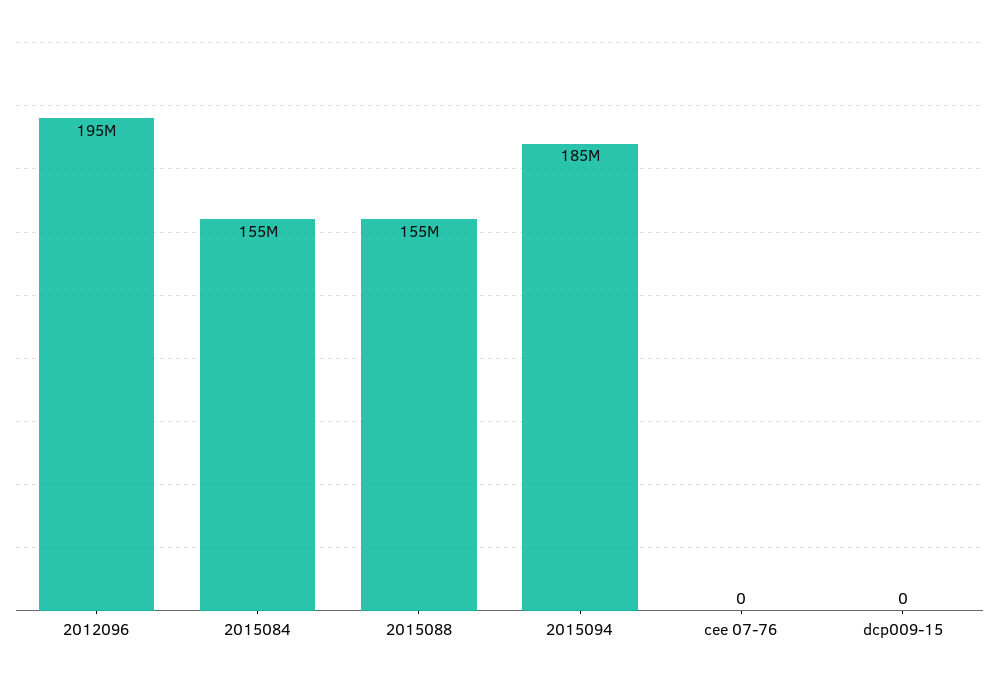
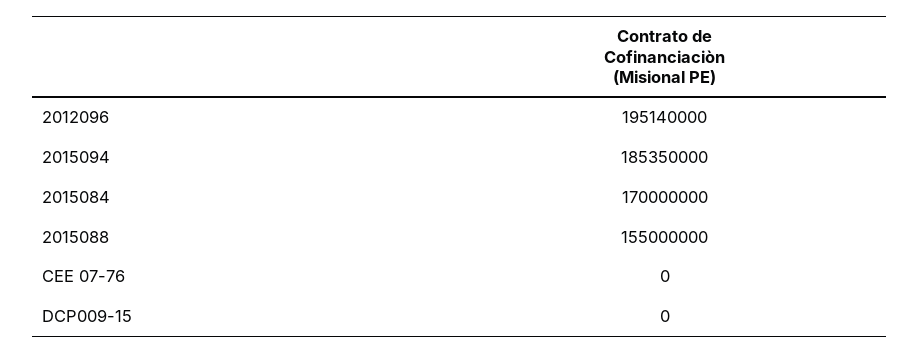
2015084: 155000000 -> 170000000

